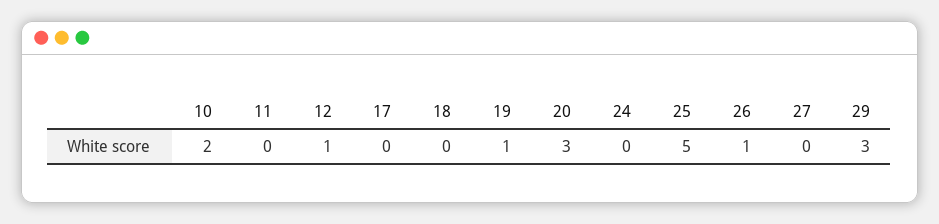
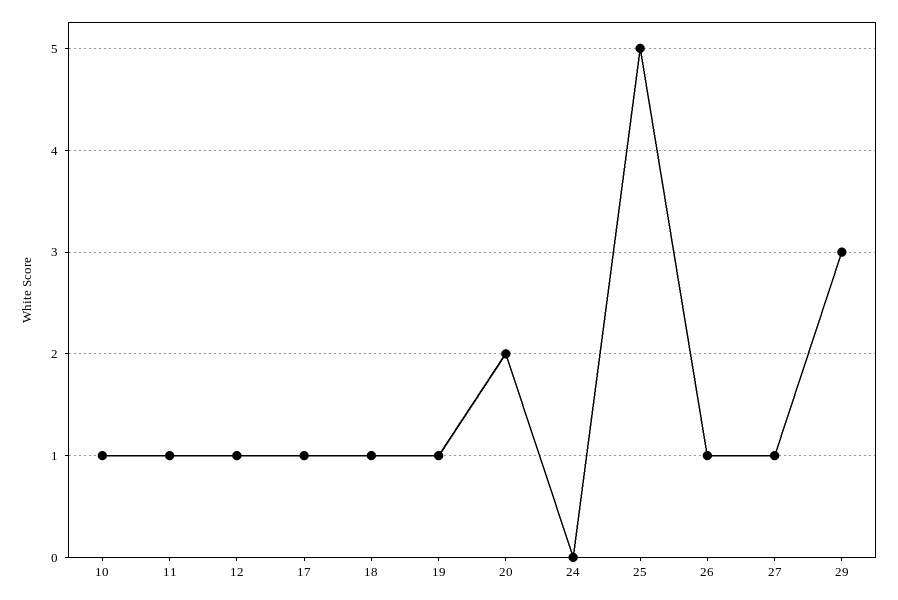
10: 2 -> 1
11: 0 -> 1
17: 0 -> 1
18: 0 -> 1
20: 3 -> 2
27: 0 -> 1

